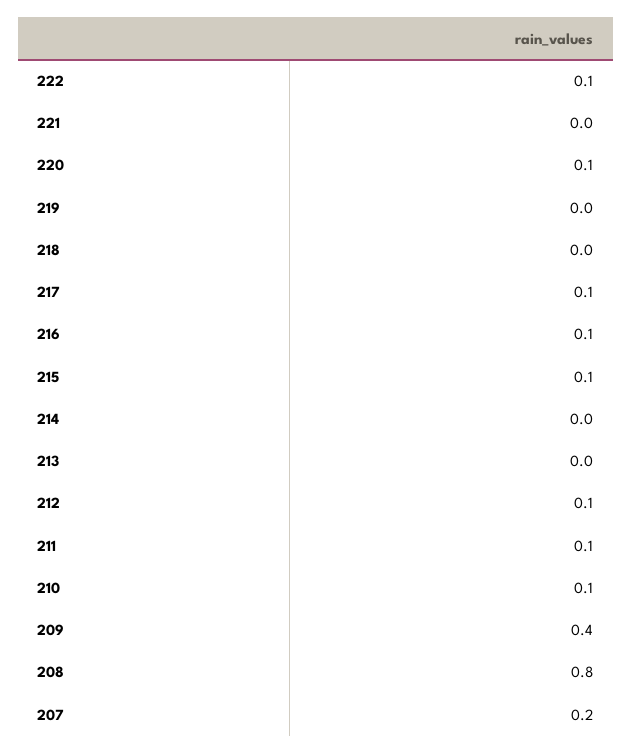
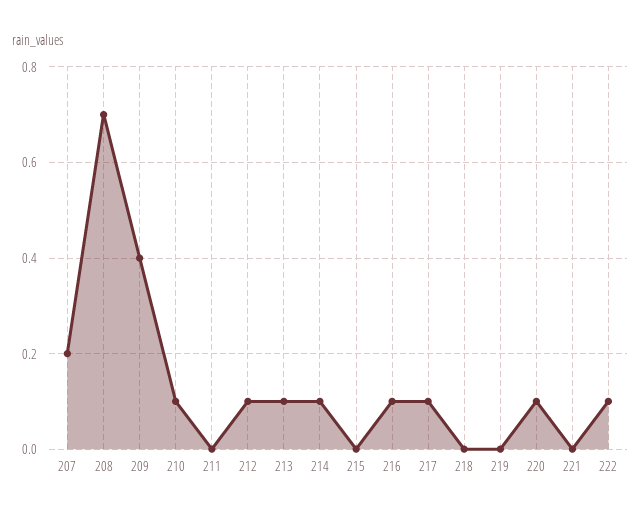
215: 0.1 -> 0
214: 0 -> 0.1
213: 0 -> 0.1
211: 0.1 -> 0
208: 0.8 -> 0.7

